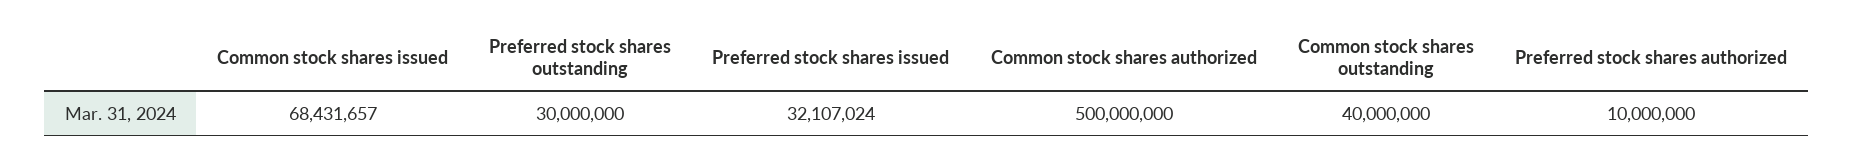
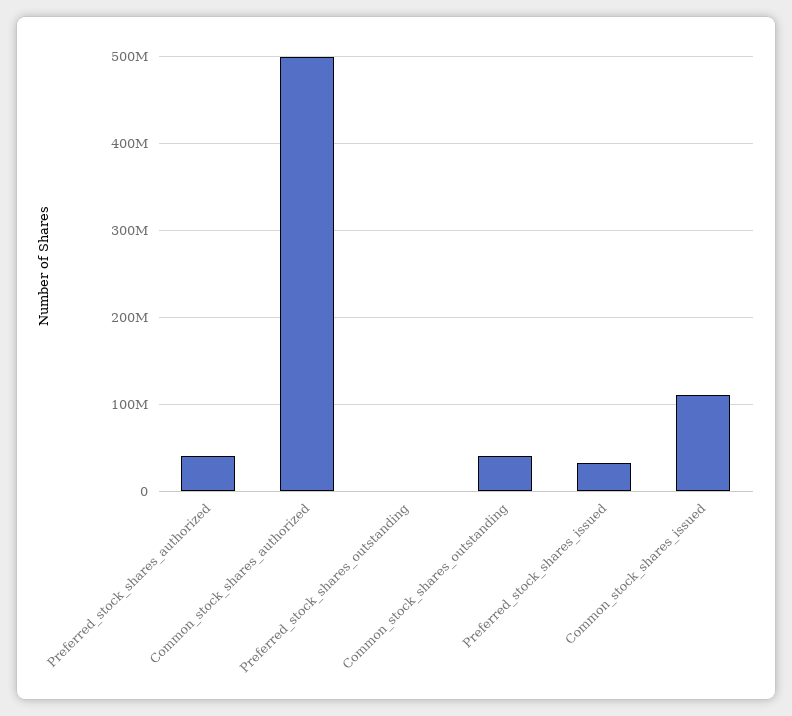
Common stock shares issued: 68431657 -> 110000000
Preferred stock shares outstanding: 30000000 -> 0
Preferred stock shares authorized: 10000000 -> 40000000

